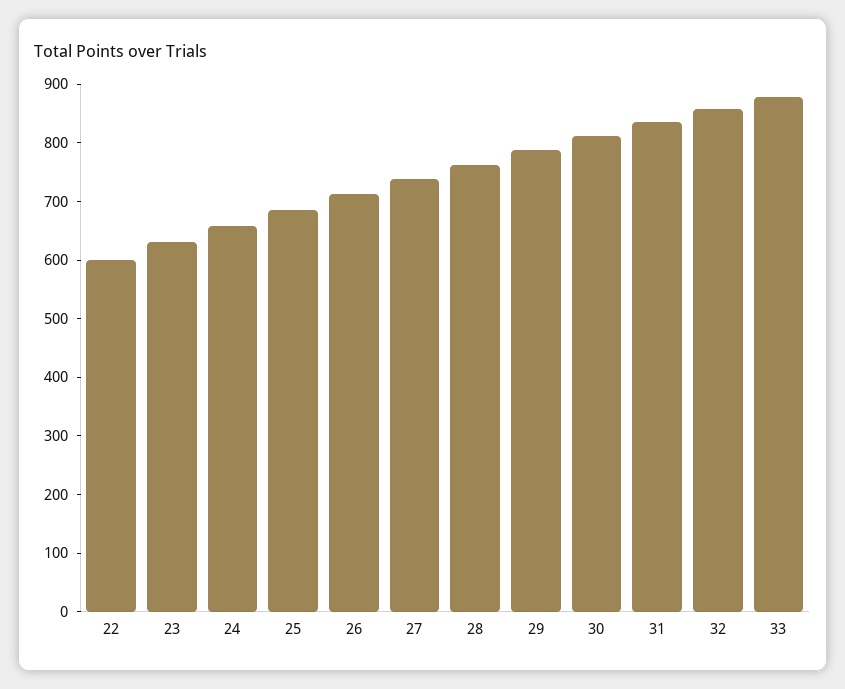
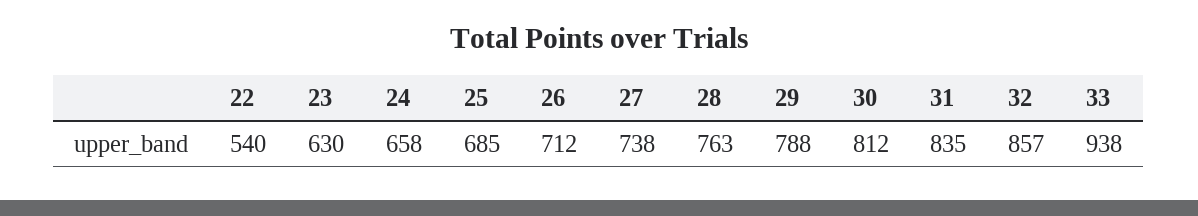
22: 600 -> 540
33: 880 -> 938

